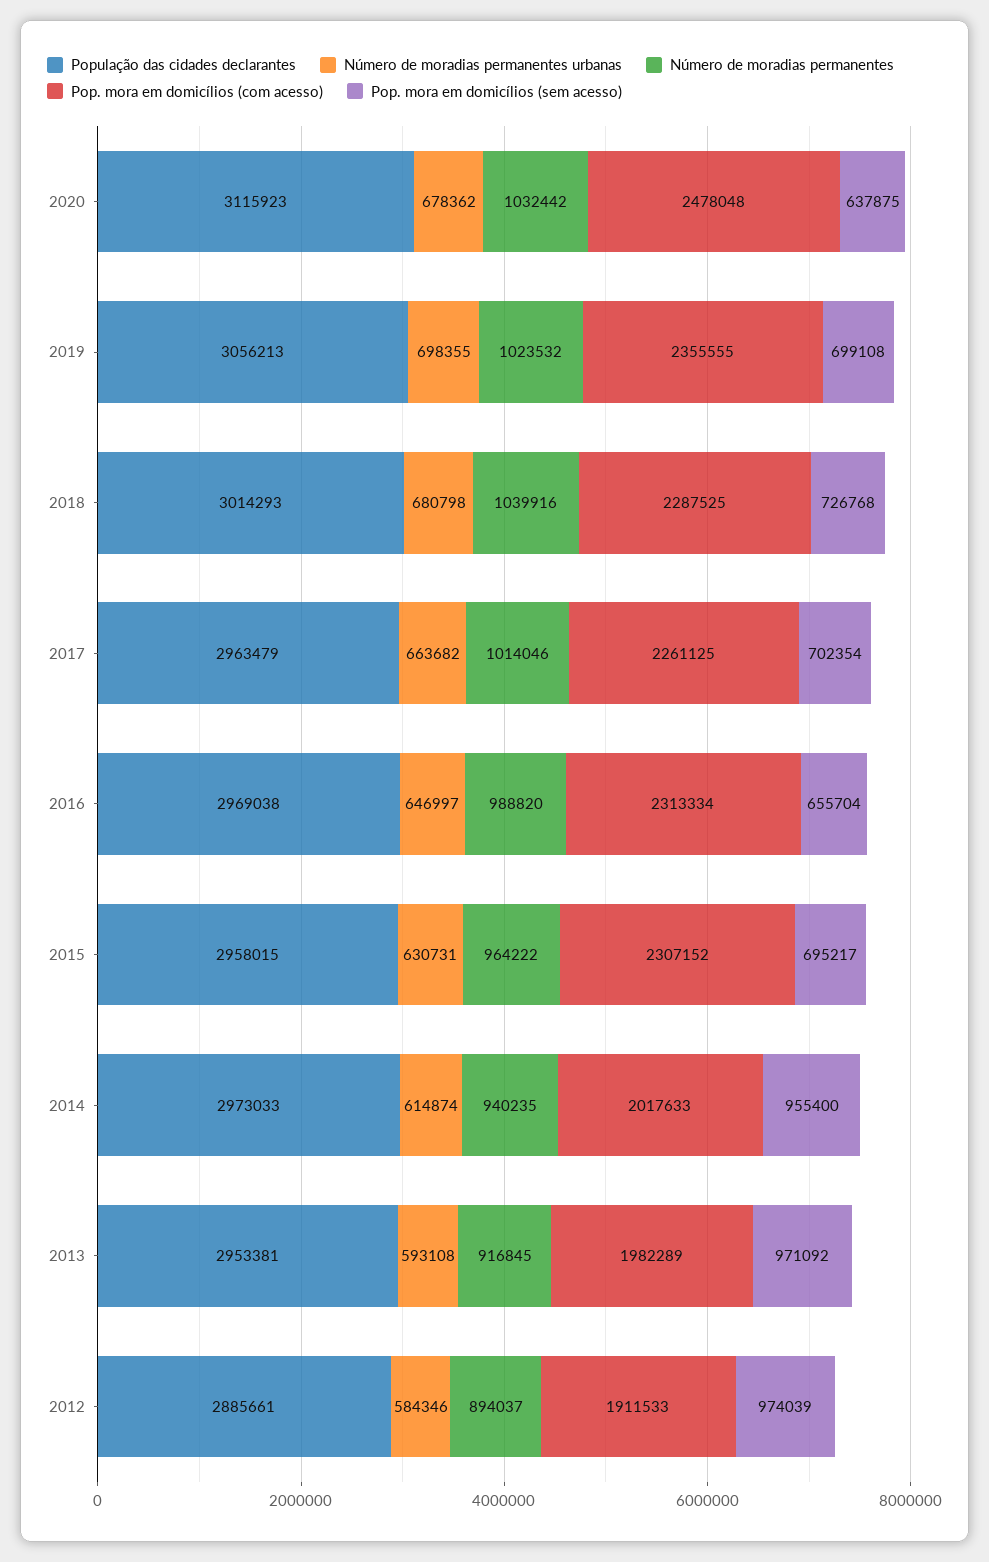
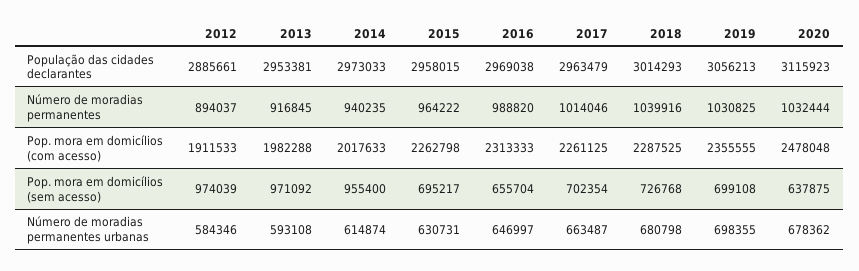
Número de moradias permanentes, 2020: 1032442 -> 1032444
Número de moradias permanentes, 2019: 1023532 -> 1030825
Número de moradias permanentes urbanas, 2017: 663682 -> 663487
Pop. mora em domicílios (com acesso), 2016: 2313334 -> 2313333
Pop. mora em domicílios (com acesso), 2015: 2307152 -> 2262798
Pop. mora em domicílios (com acesso), 2013: 1982289 -> 1982288

